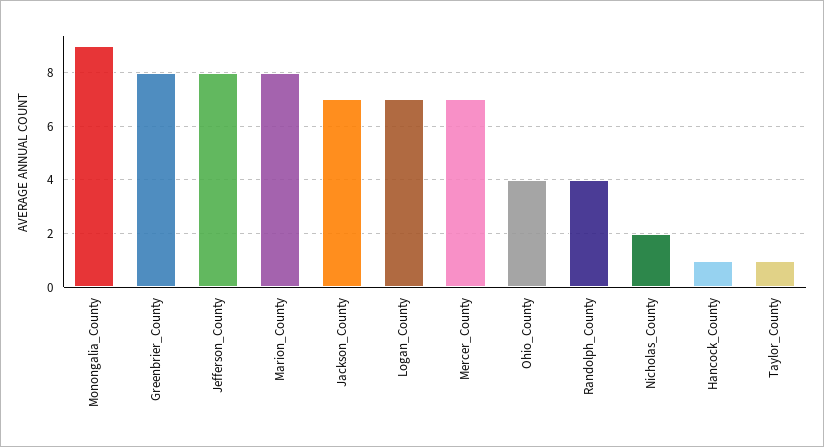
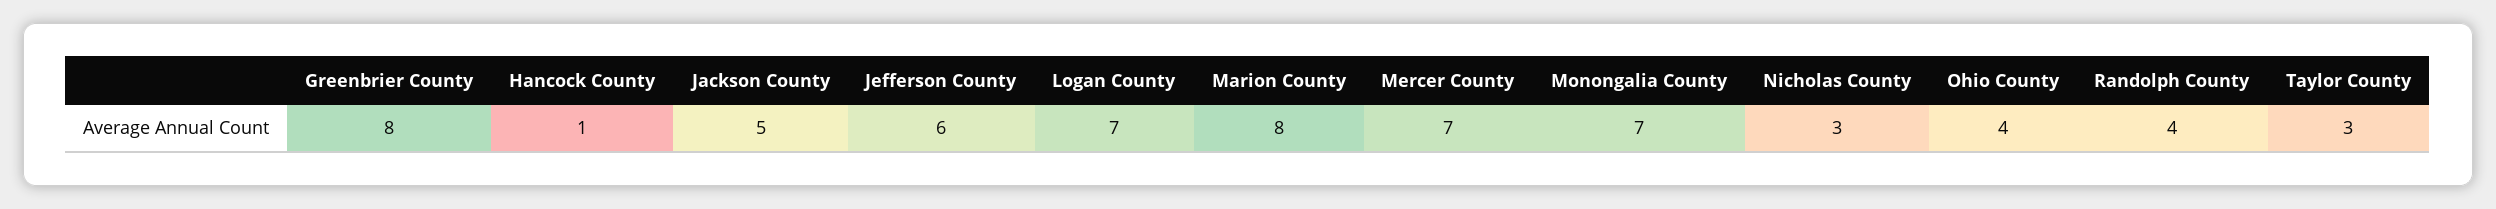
Monongalia_County: 9 -> 7
Jefferson_County: 8 -> 6
Jackson_County: 7 -> 5
Nicholas_County: 2 -> 3
Taylor_County: 1 -> 3

